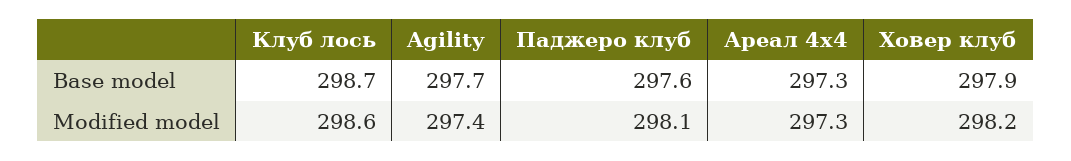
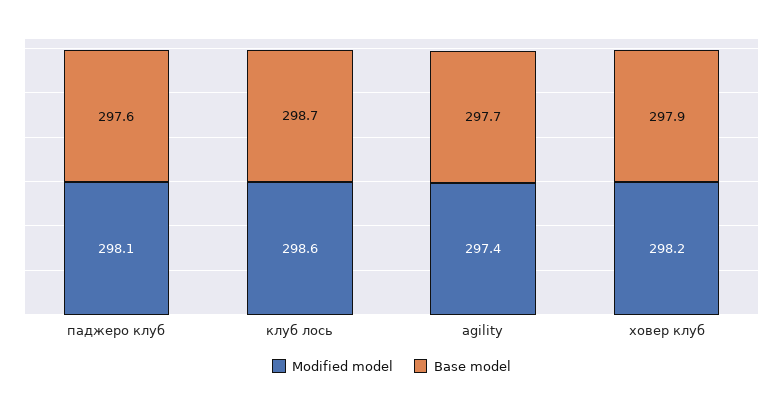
Base model, Ареал 4х4: 297.3 -> none
Modified model, Ареал 4х4: 297.3 -> none

